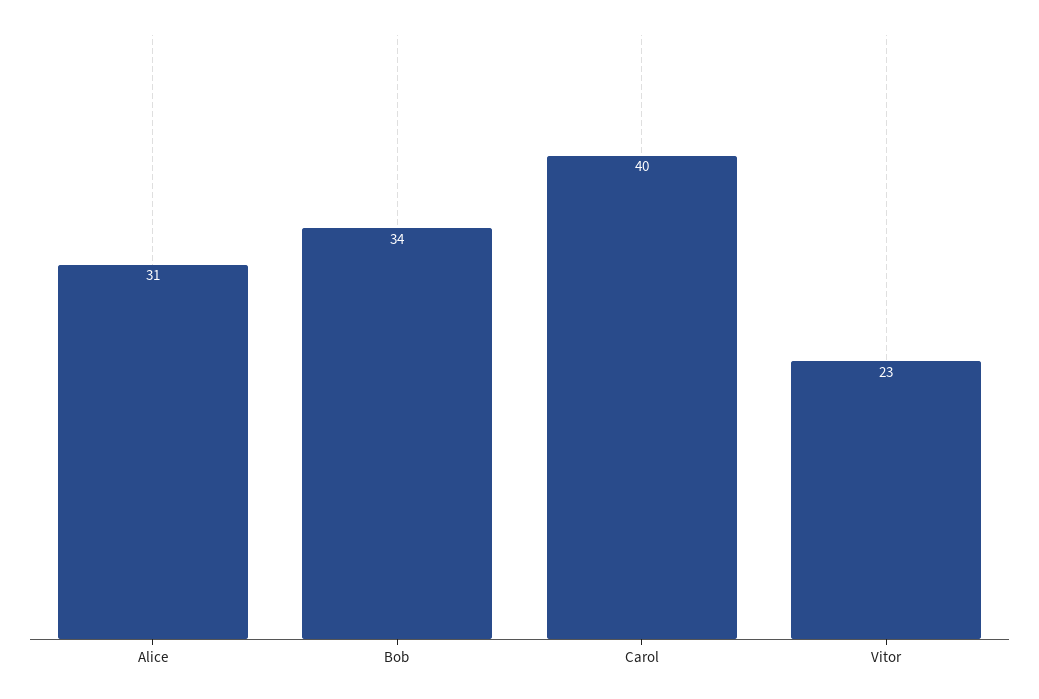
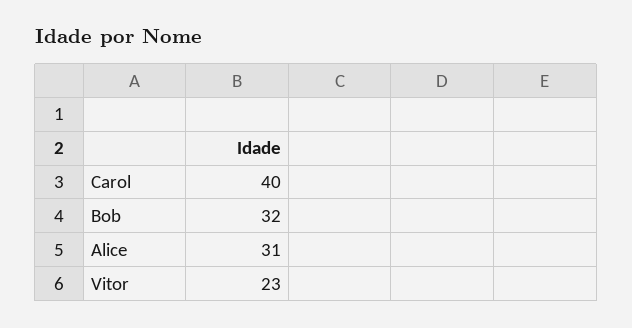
Bob: 34 -> 32

